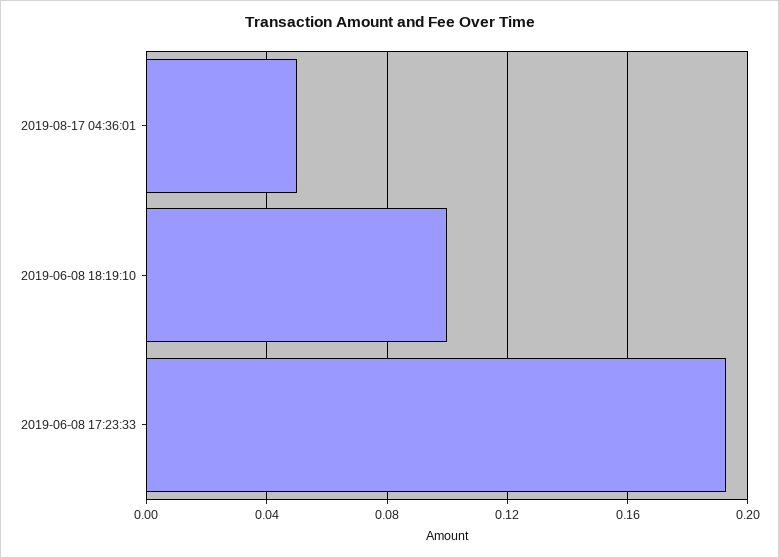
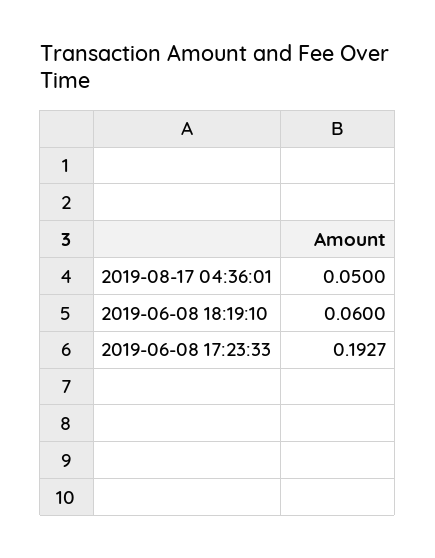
2019-06-08 18:19:10: 0.1 -> 0.06

